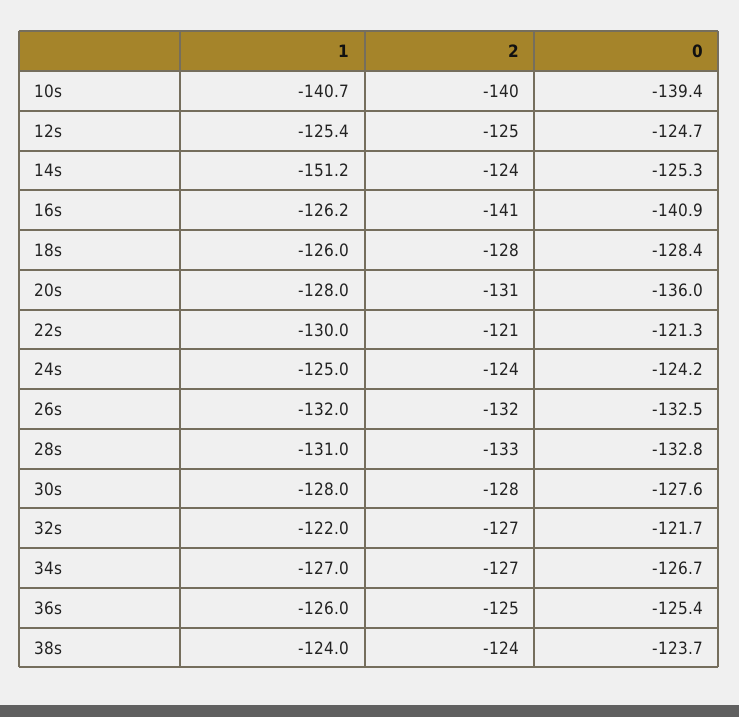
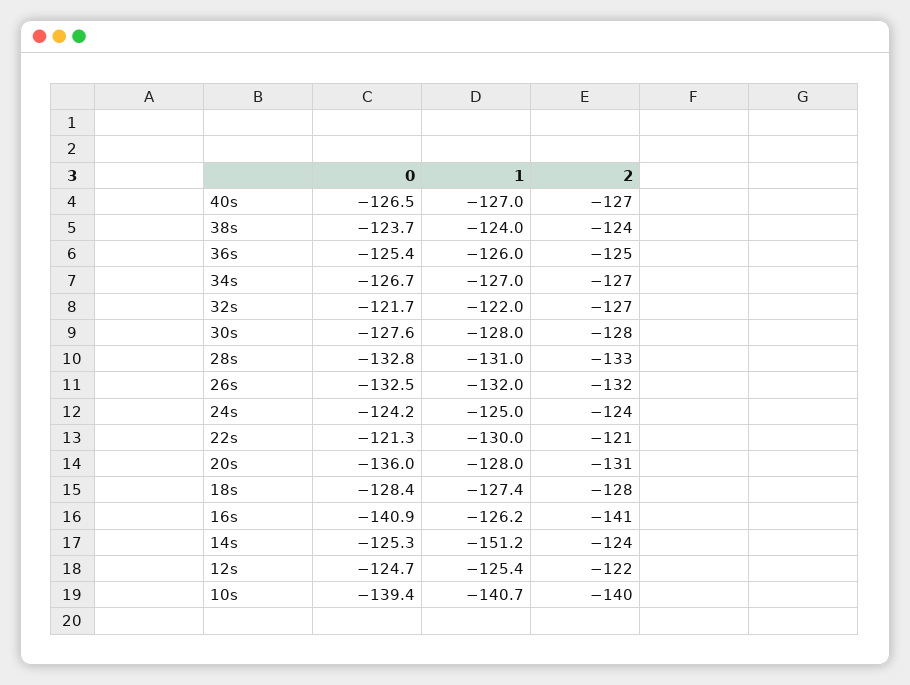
2, 12s: -125 -> -122
1, 18s: -126 -> -127.4
0, 40s: none -> -126.5
1, 40s: none -> -127
2, 40s: none -> -127

